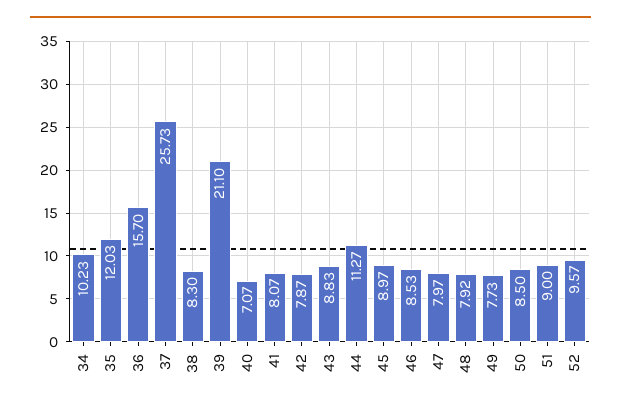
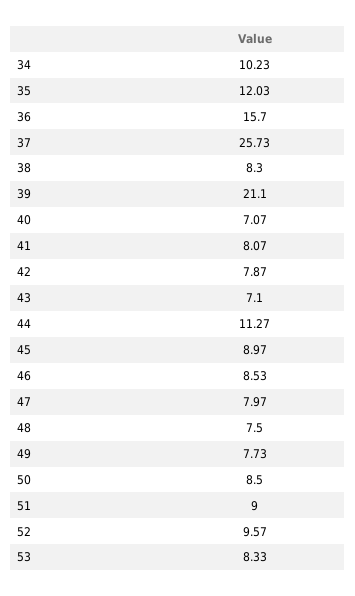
43: 8.83 -> 7.1
48: 7.92 -> 7.5
53: none -> 8.33

